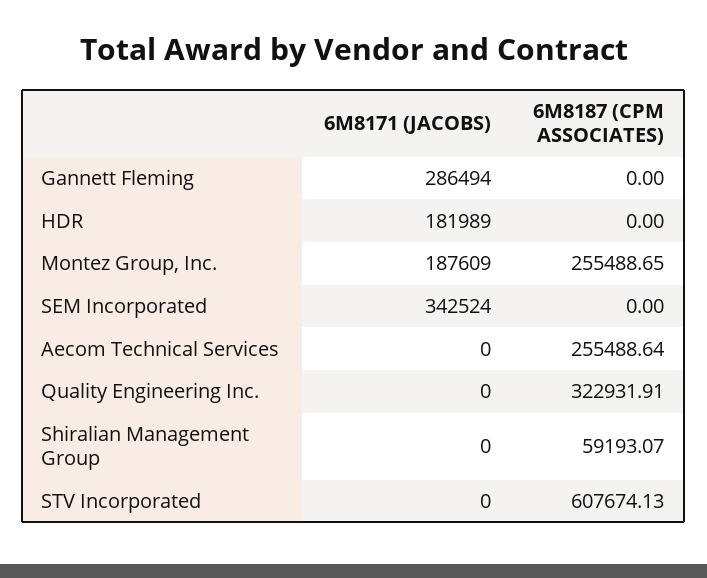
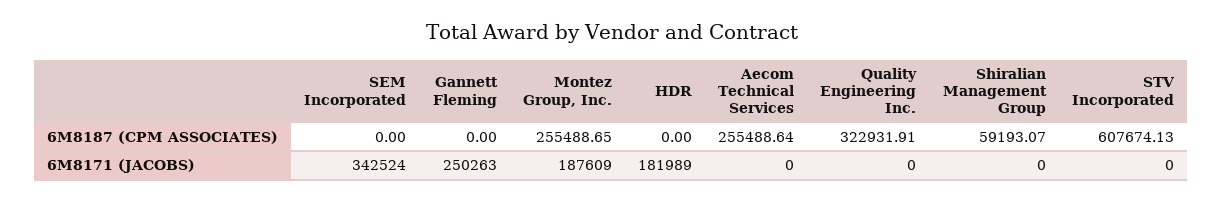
6M8171 (JACOBS), Gannett Fleming: 286494 -> 250263

